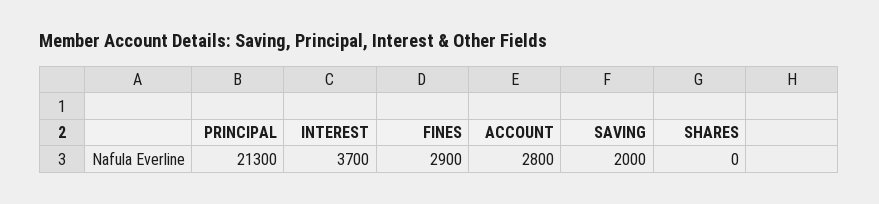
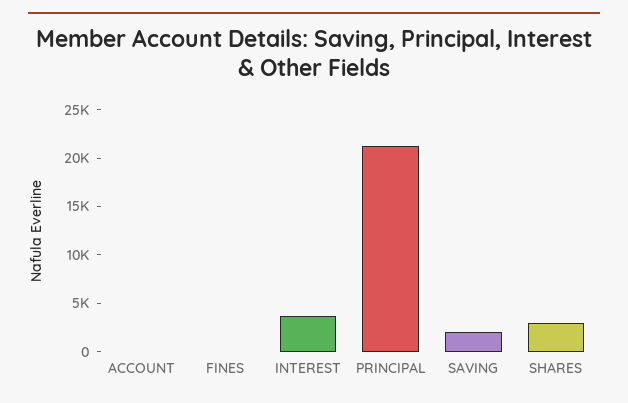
FINES: 2900 -> 0
ACCOUNT: 2800 -> 0
SHARES: 0 -> 3000

